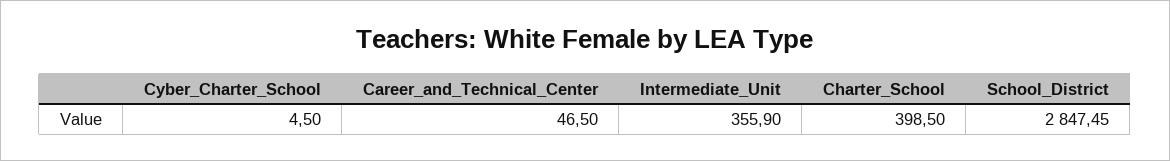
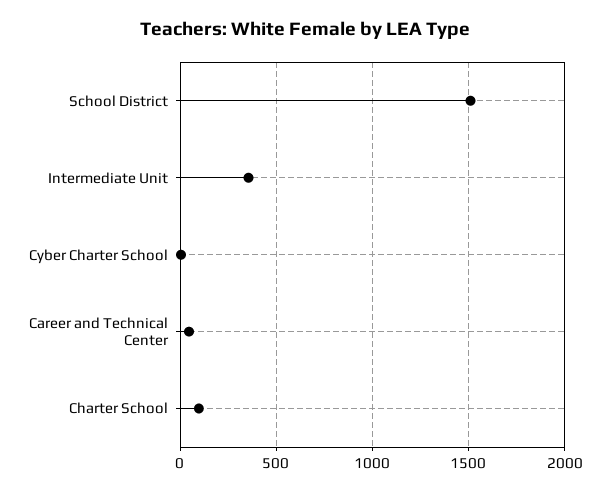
Charter_School: 398.5 -> 100
School_District: 2847.45 -> 1500

